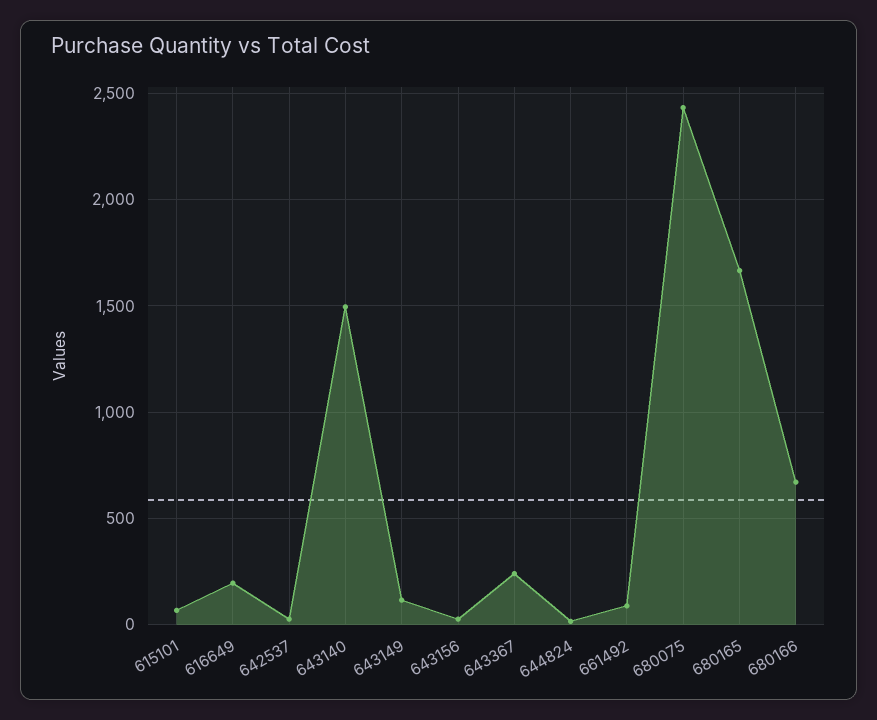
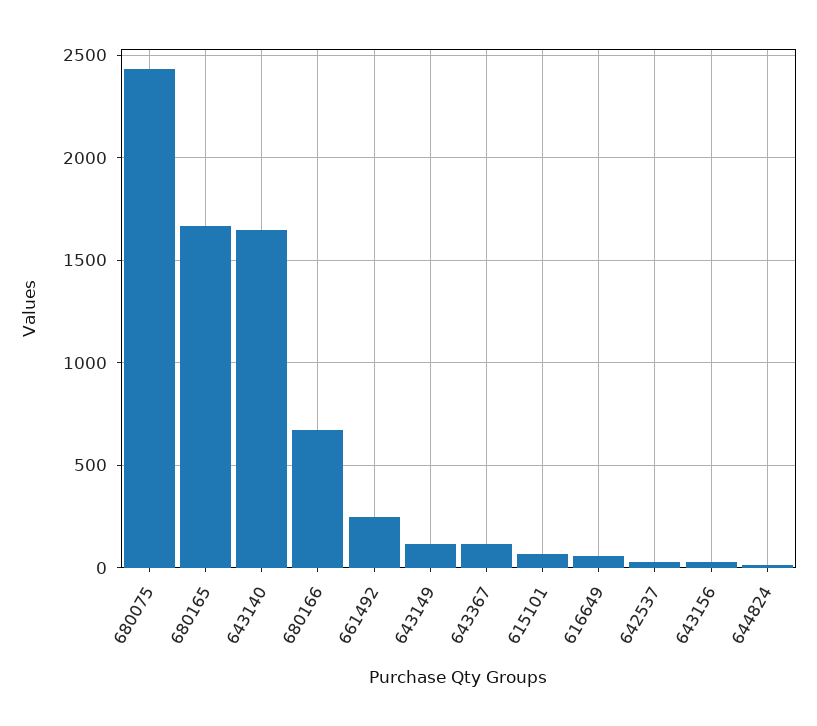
616649: 200 -> 50
643140: 1500 -> 1650
643367: 250 -> 100
661492: 100 -> 250

